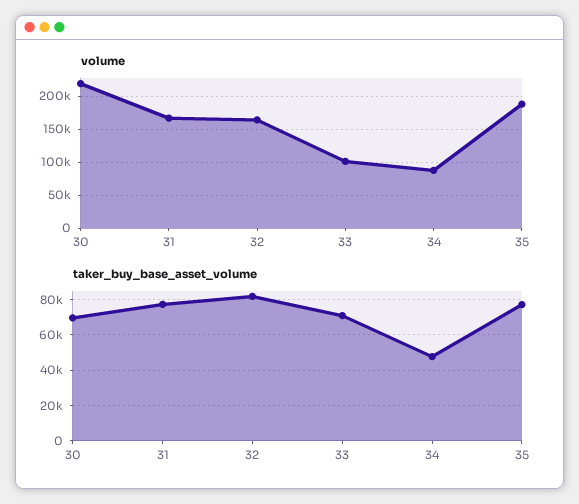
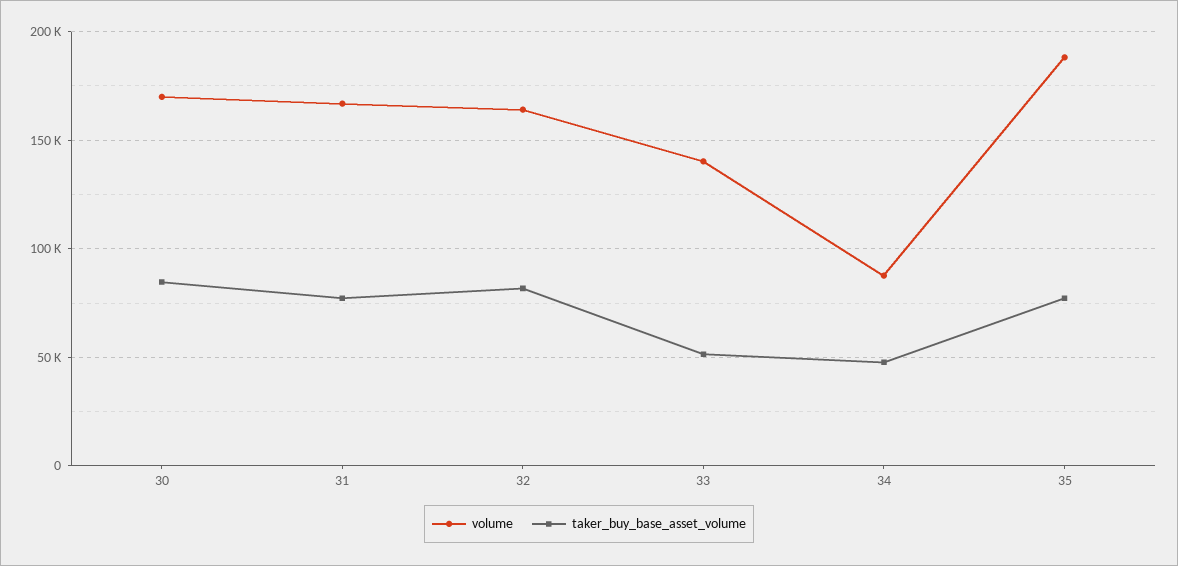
volume, 30: 220000 -> 170000
volume, 33: 100000 -> 140000
taker_buy_base_asset_volume, 30: 70000 -> 85000
taker_buy_base_asset_volume, 33: 70000 -> 50000

